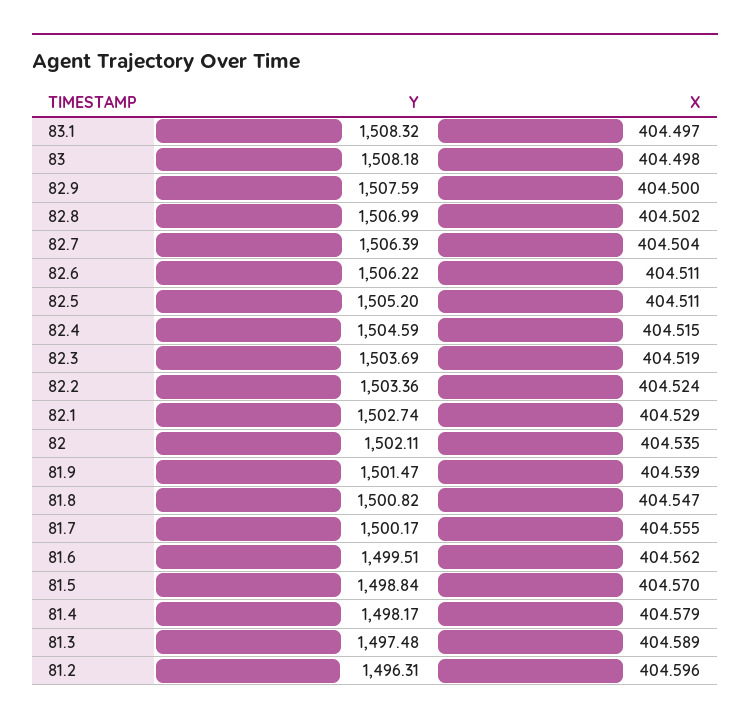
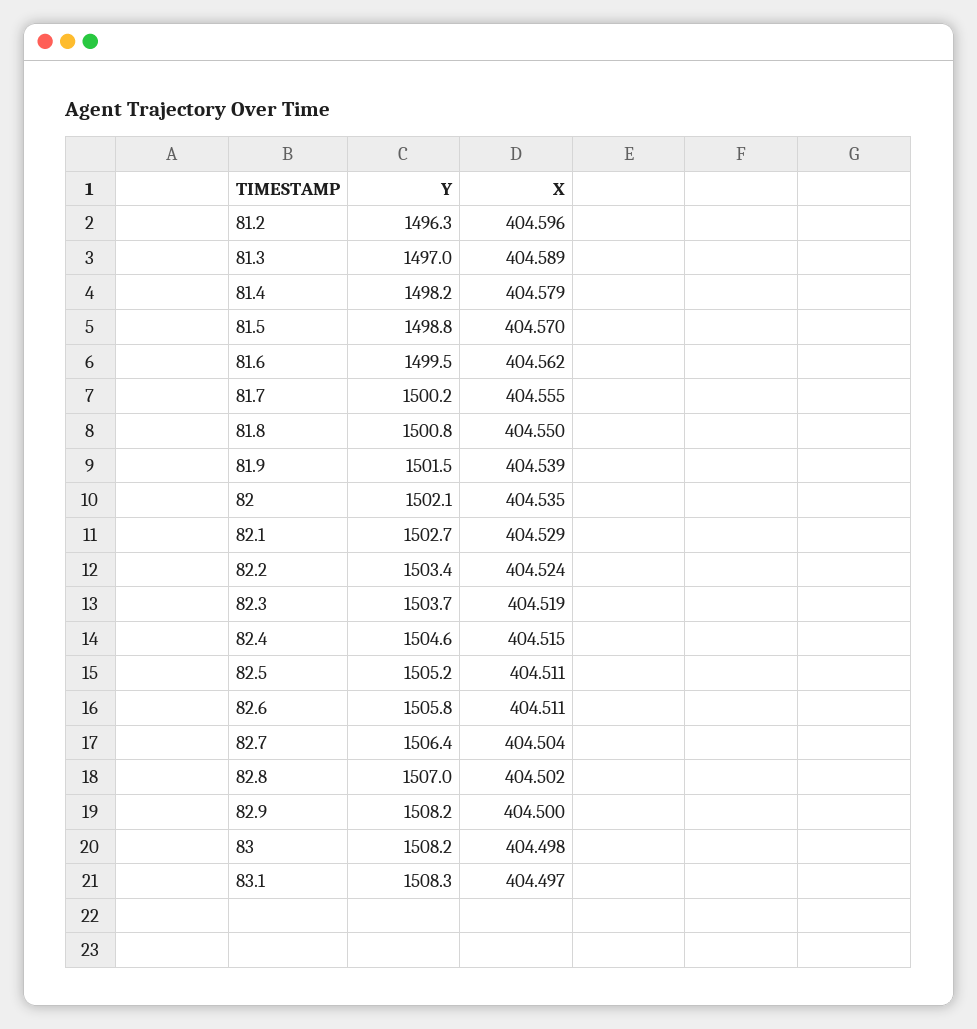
Y, 82.9: 1507.59 -> 1508.2
Y, 82.6: 1506.22 -> 1505.8
X, 81.8: 404.547 -> 404.55
Y, 81.3: 1497.48 -> 1497

